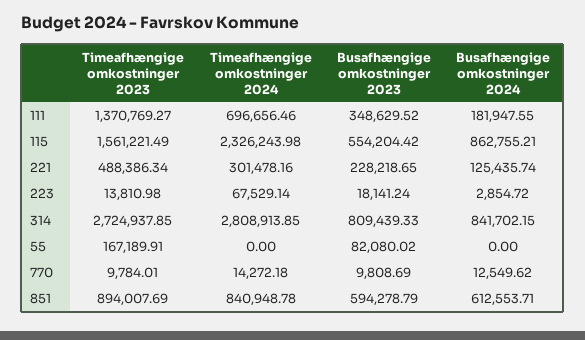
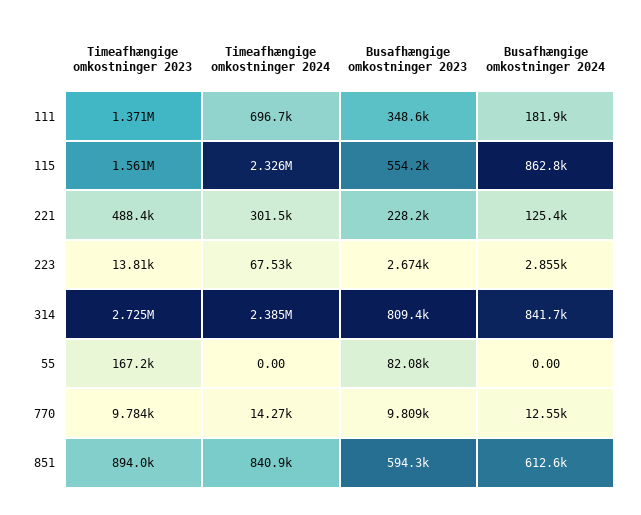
Busafhængige omkostninger 2023, 223: 18141.24 -> 2674
Timeafhængige omkostninger 2024, 314: 2808913.85 -> 2385000

